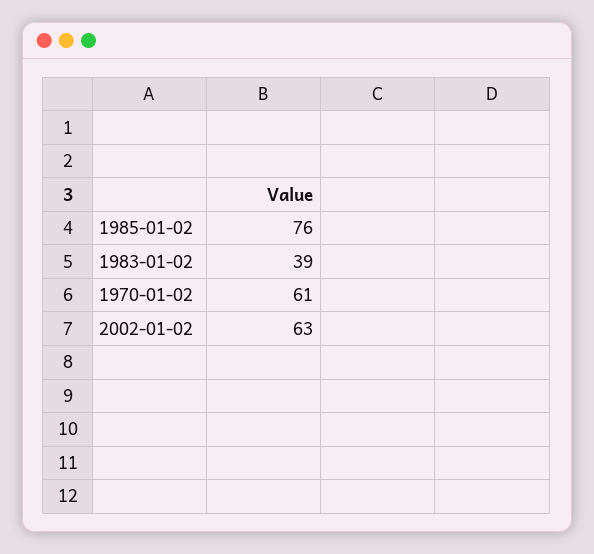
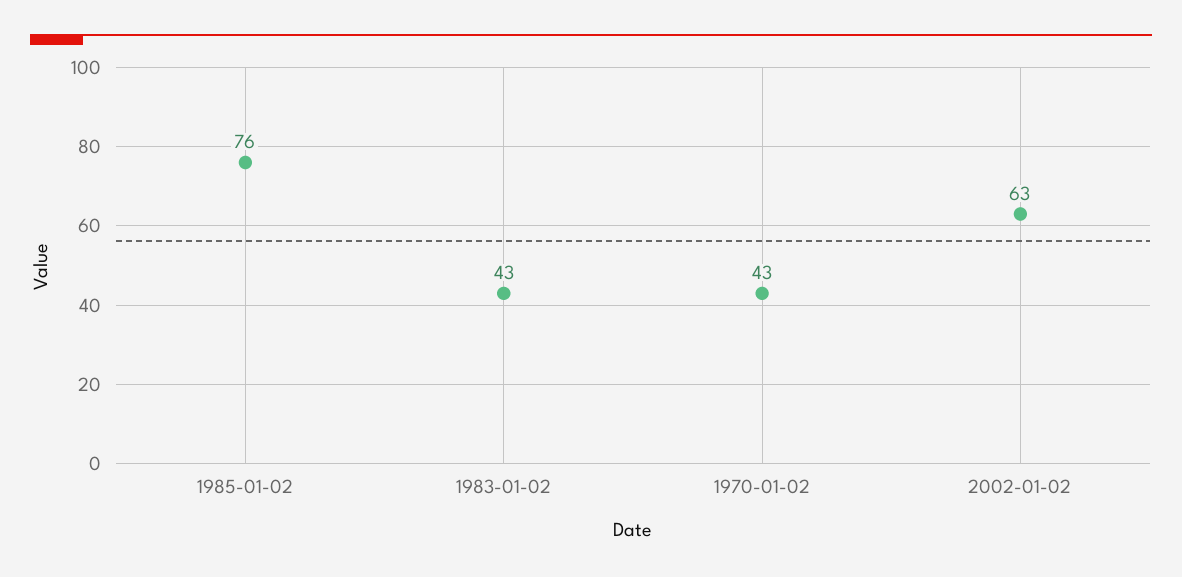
1983-01-02: 39 -> 43
1970-01-02: 61 -> 43

